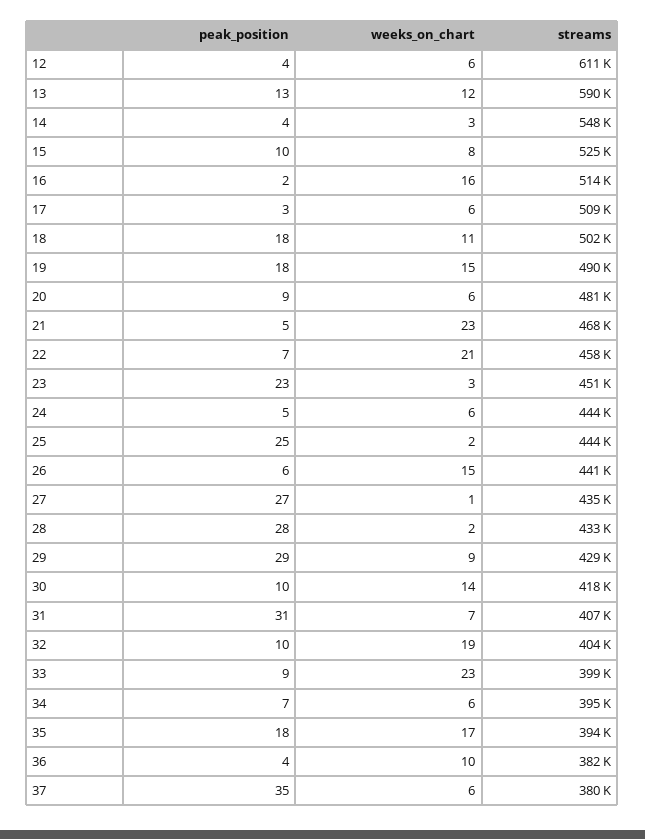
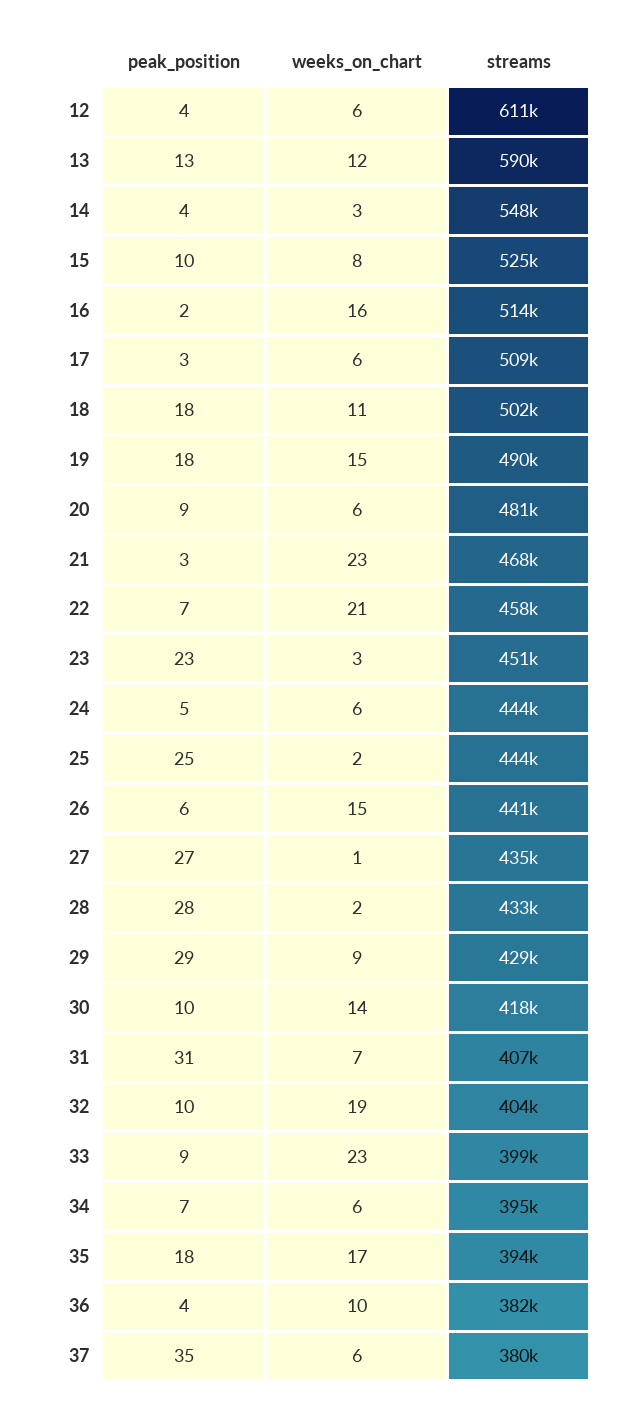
peak_position, 21: 5 -> 3

